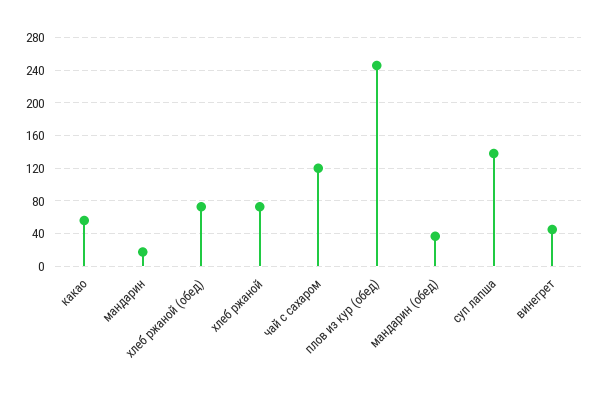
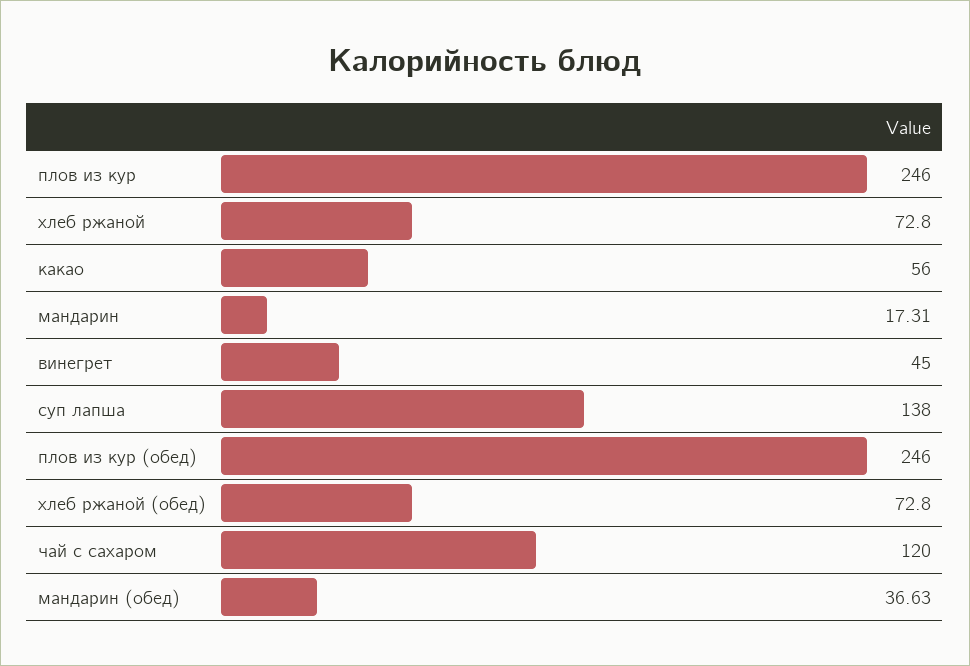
плов из кур: none -> 246

